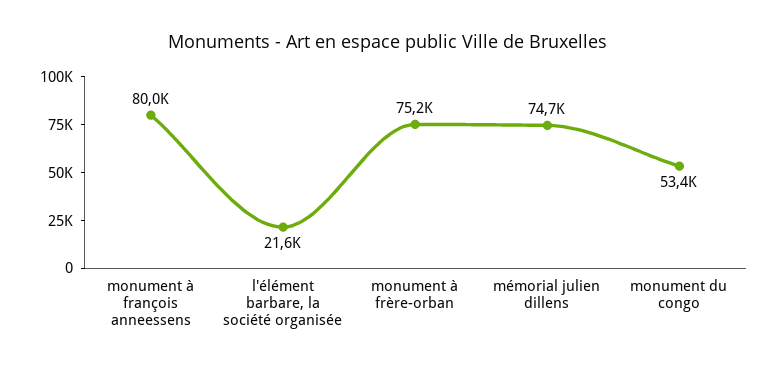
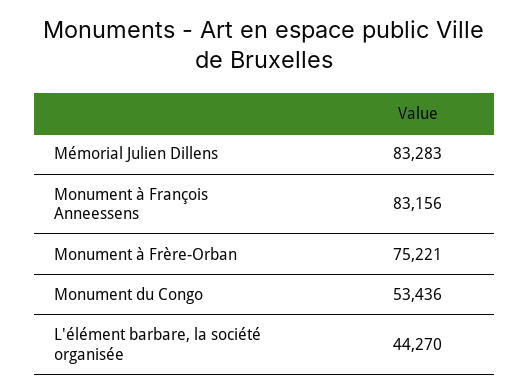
monument à françois anneessens: 80000 -> 83156
l'élément barbare, la société organisée: 21600 -> 44270
mémorial julien dillens: 74700 -> 83283

